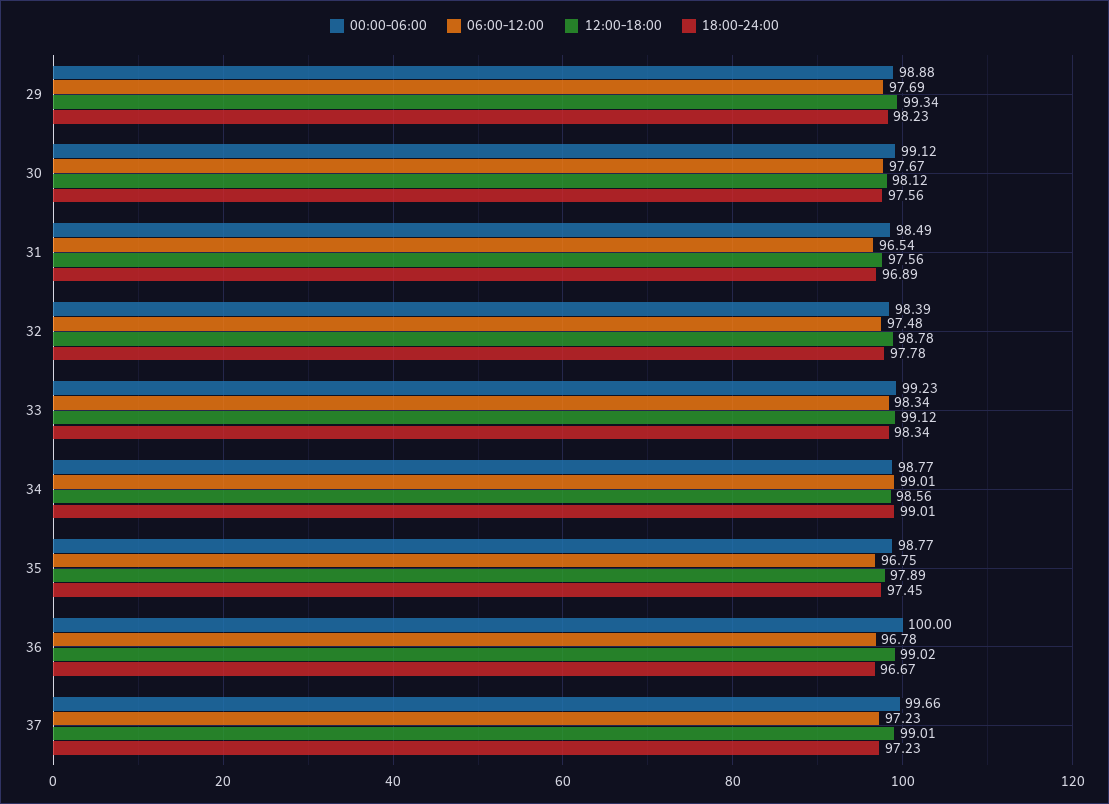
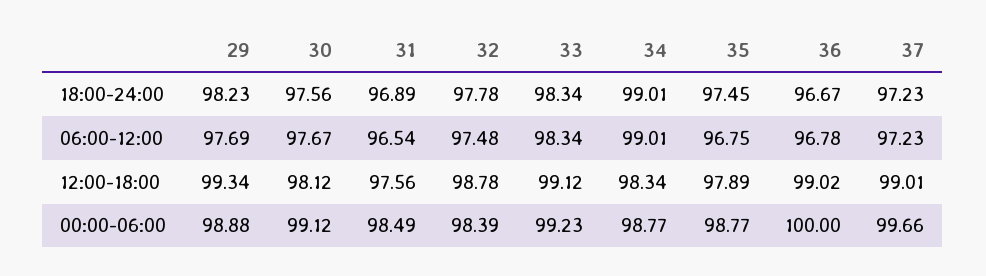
12:00-18:00, 34: 98.56 -> 98.34

